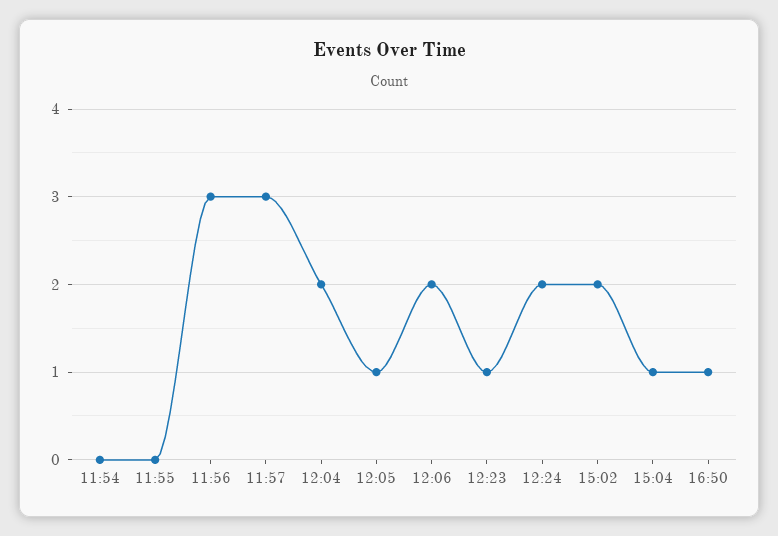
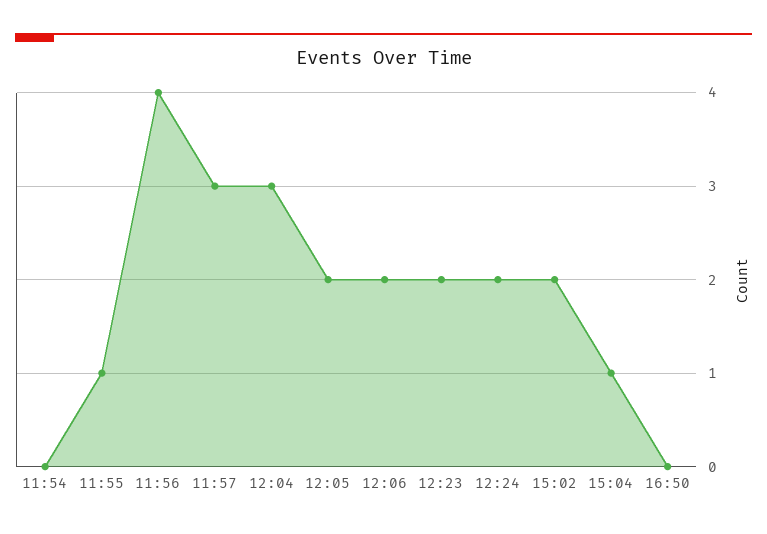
11:55: 0 -> 1
11:56: 3 -> 4
12:04: 2 -> 3
12:05: 1 -> 2
12:23: 1 -> 2
16:50: 1 -> 0

